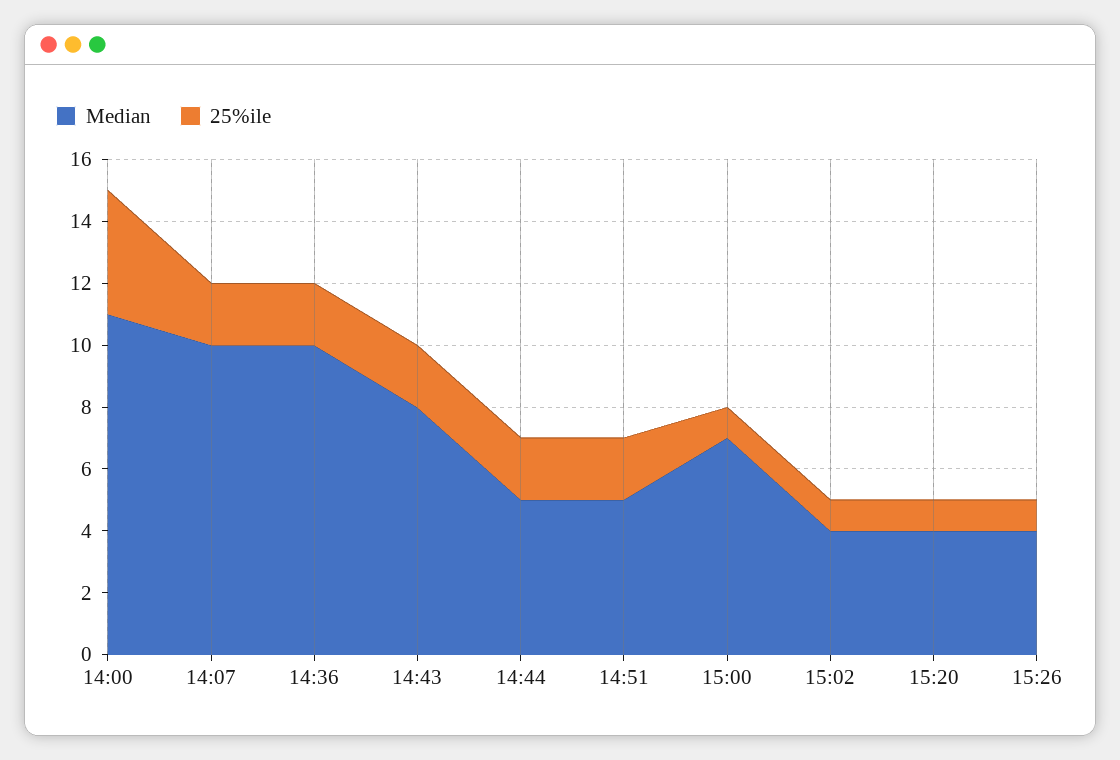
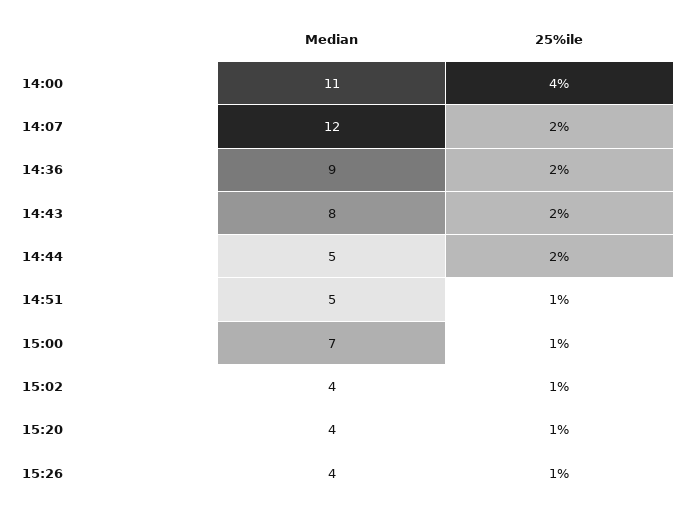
Median, 14:07: 10 -> 12
Median, 14:36: 10 -> 9
25%ile, 14:51: 2 -> 1

